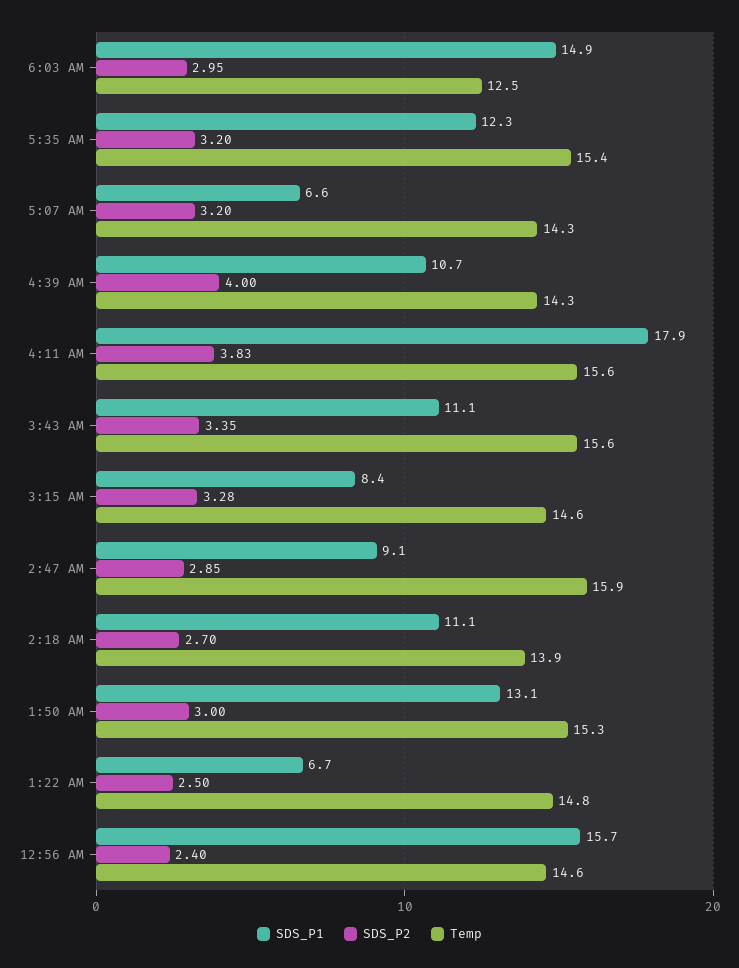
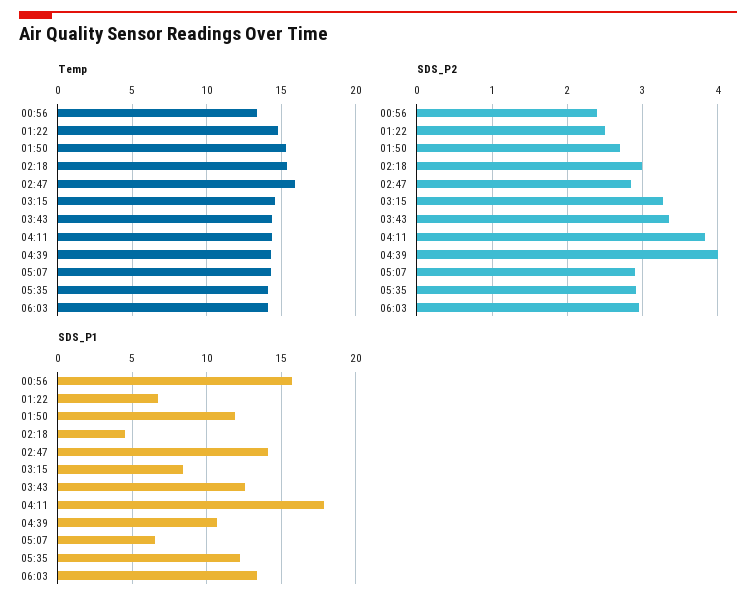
SDS_P1, 6:03 AM: 14.9 -> 13.5
Temp, 6:03 AM: 12.5 -> 14
SDS_P2, 5:35 AM: 3.2 -> 2.9
Temp, 5:35 AM: 15.4 -> 14
SDS_P2, 5:07 AM: 3.2 -> 2.9
Temp, 4:11 AM: 15.6 -> 14.5
SDS_P1, 3:43 AM: 11.1 -> 12.5
Temp, 3:43 AM: 15.6 -> 14.5
SDS_P1, 2:47 AM: 9.1 -> 14
SDS_P1, 2:18 AM: 11.1 -> 4.5
SDS_P2, 2:18 AM: 2.7 -> 3
Temp, 2:18 AM: 13.9 -> 15.5
SDS_P1, 1:50 AM: 13.1 -> 12
SDS_P2, 1:50 AM: 3 -> 2.7
Temp, 12:56 AM: 14.6 -> 13.5

